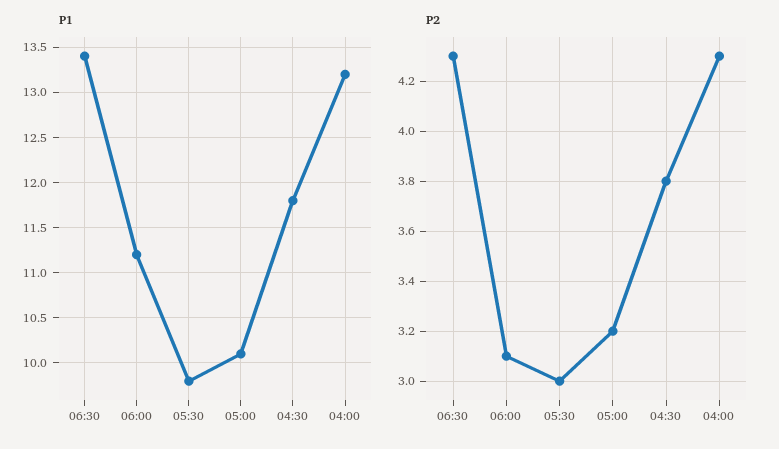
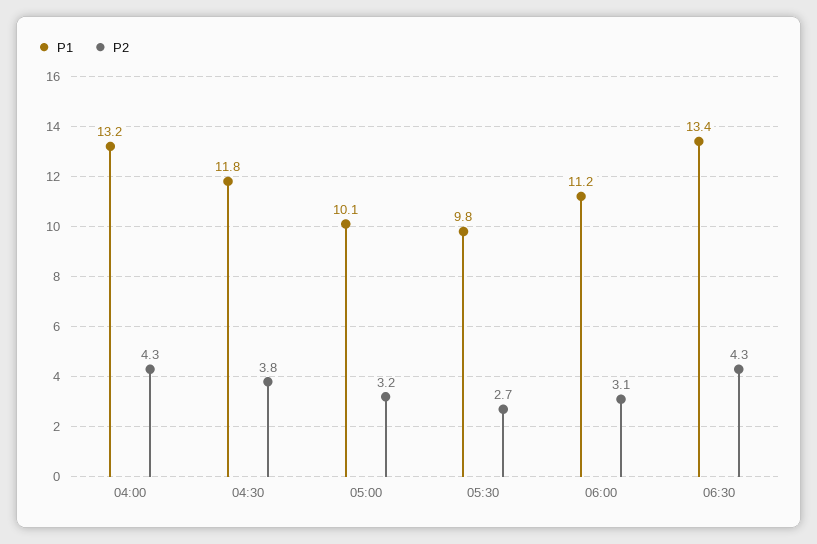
P2, 05:30: 3 -> 2.7

